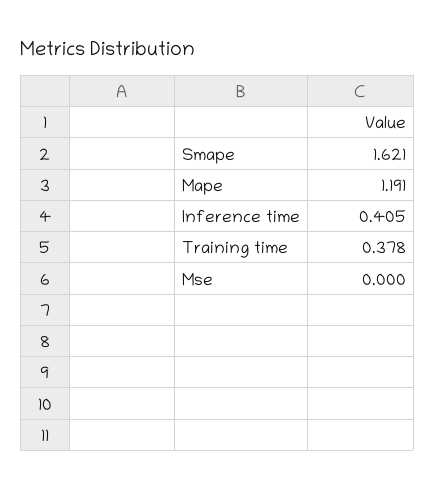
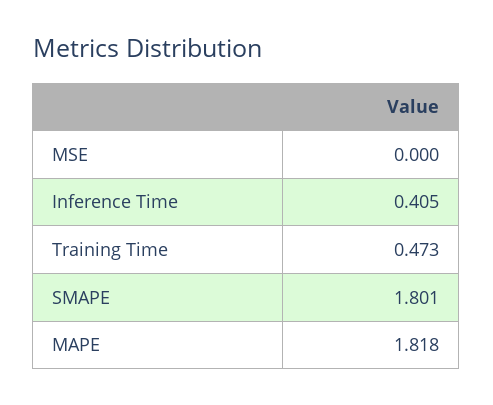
Smape: 1.621 -> 1.801
Mape: 1.191 -> 1.818
Training time: 0.378 -> 0.473

